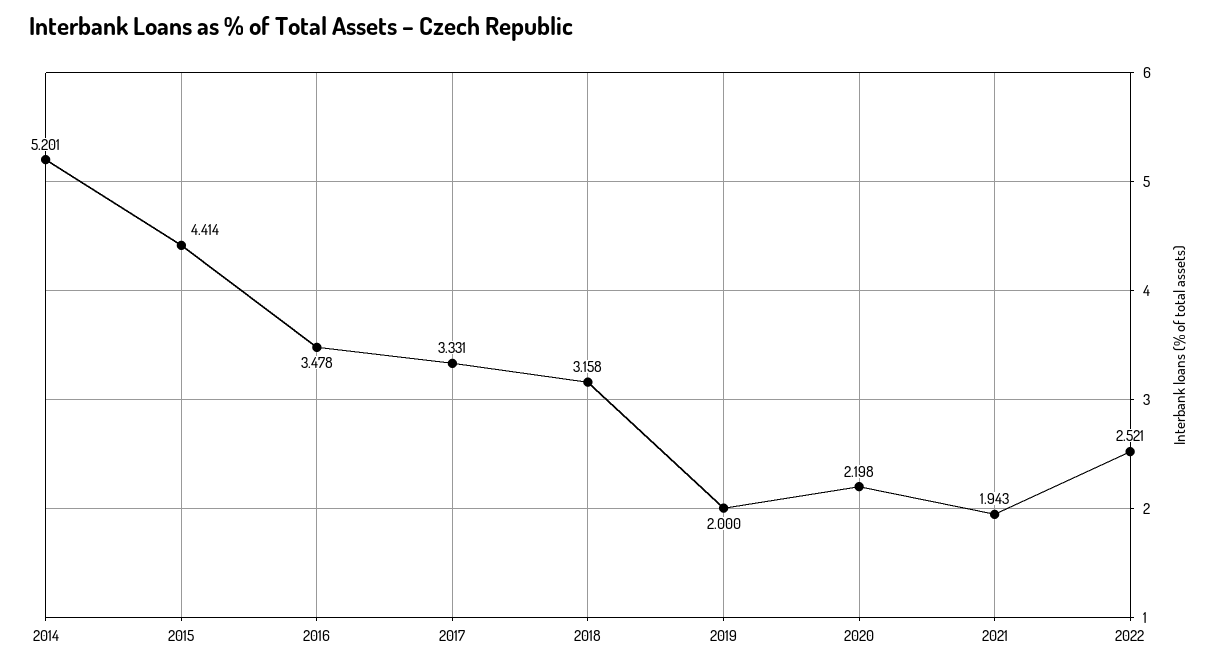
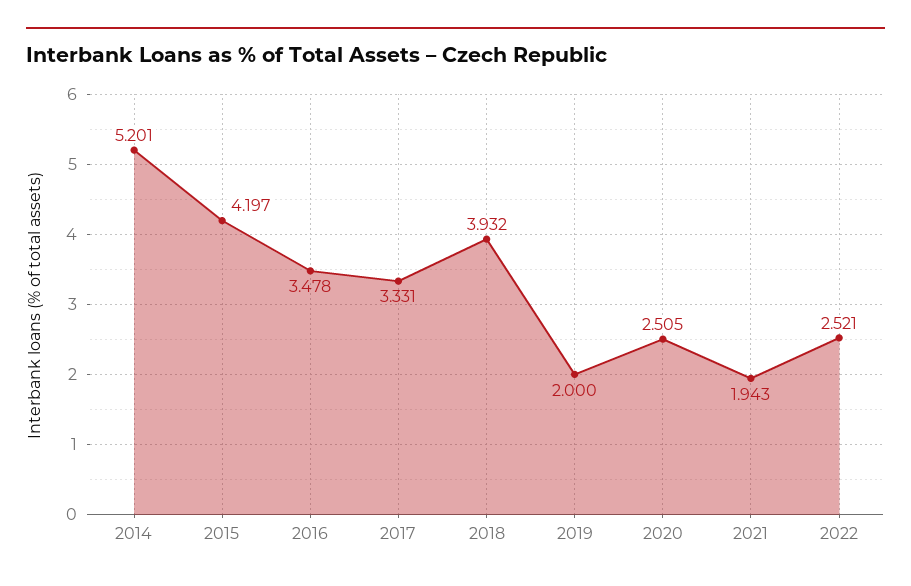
2015: 4.414 -> 4.197
2018: 3.158 -> 3.932
2020: 2.198 -> 2.505

